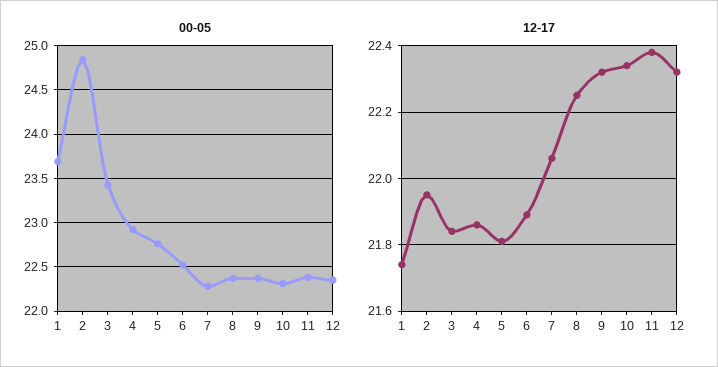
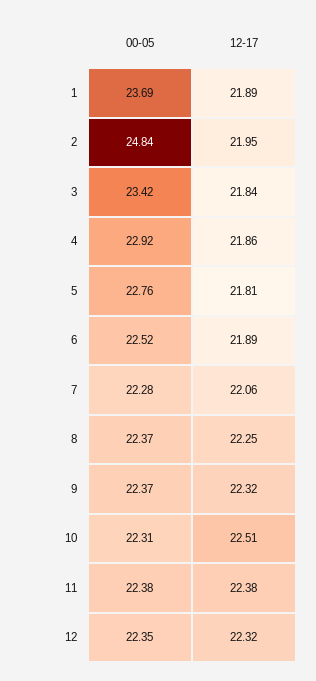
12-17, 1: 21.75 -> 21.89
12-17, 10: 22.35 -> 22.51

